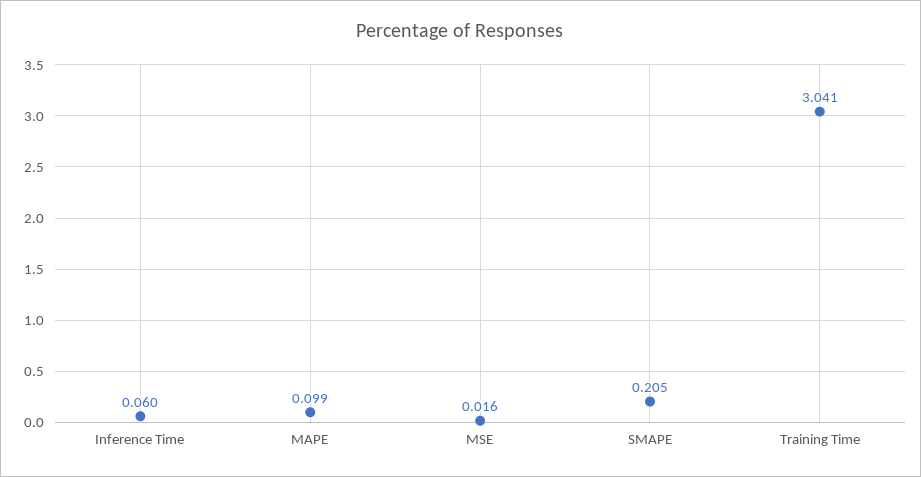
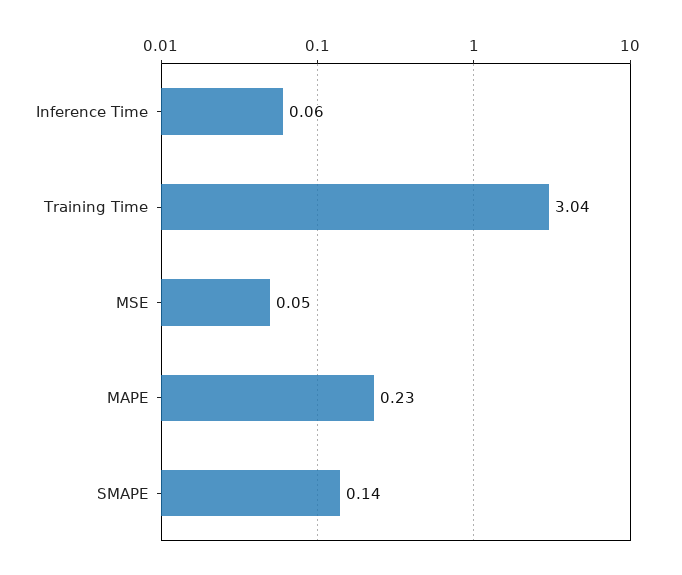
MAPE: 0.099 -> 0.23
MSE: 0.016 -> 0.05
SMAPE: 0.205 -> 0.14

